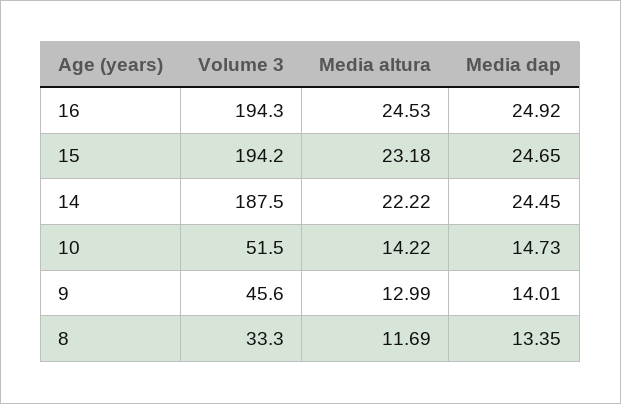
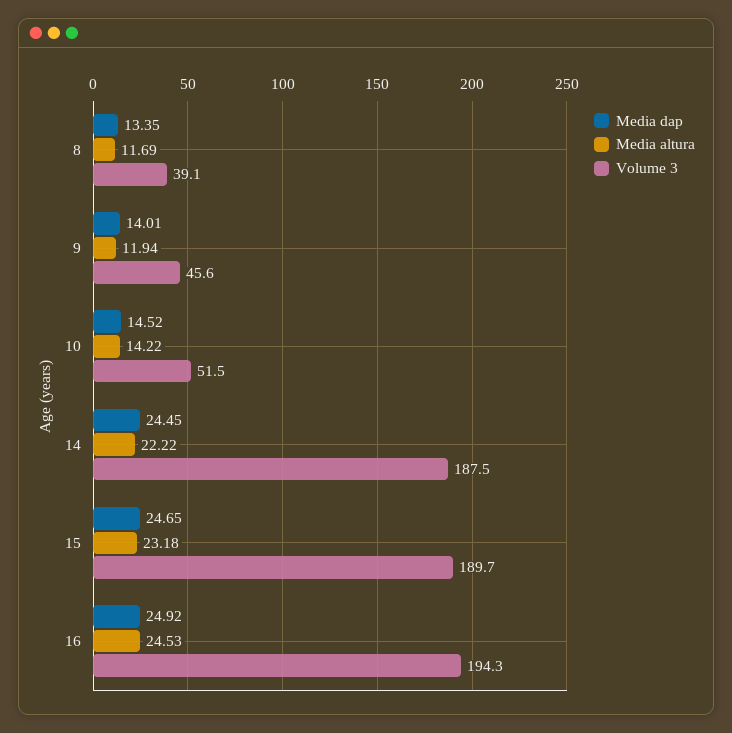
Volume 3, 15: 194.2 -> 189.7
Media dap, 10: 14.73 -> 14.52
Media altura, 9: 12.99 -> 11.94
Volume 3, 8: 33.3 -> 39.1

